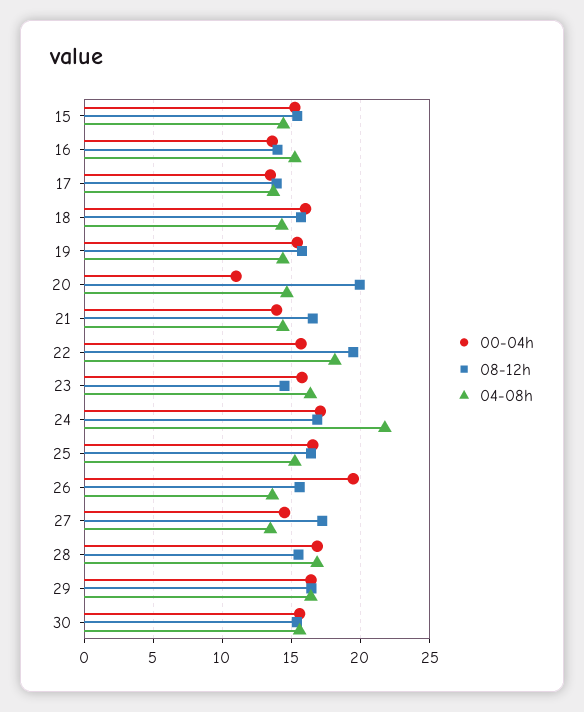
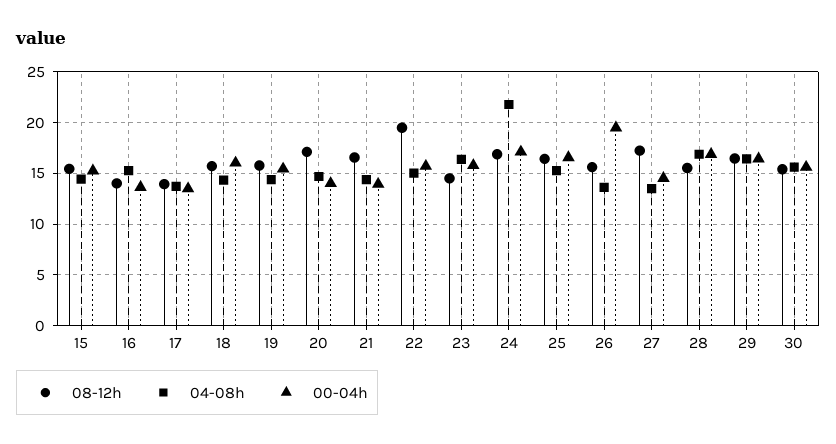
00-04h, 20: 11 -> 14
08-12h, 20: 20 -> 17
04-08h, 22: 18 -> 15

